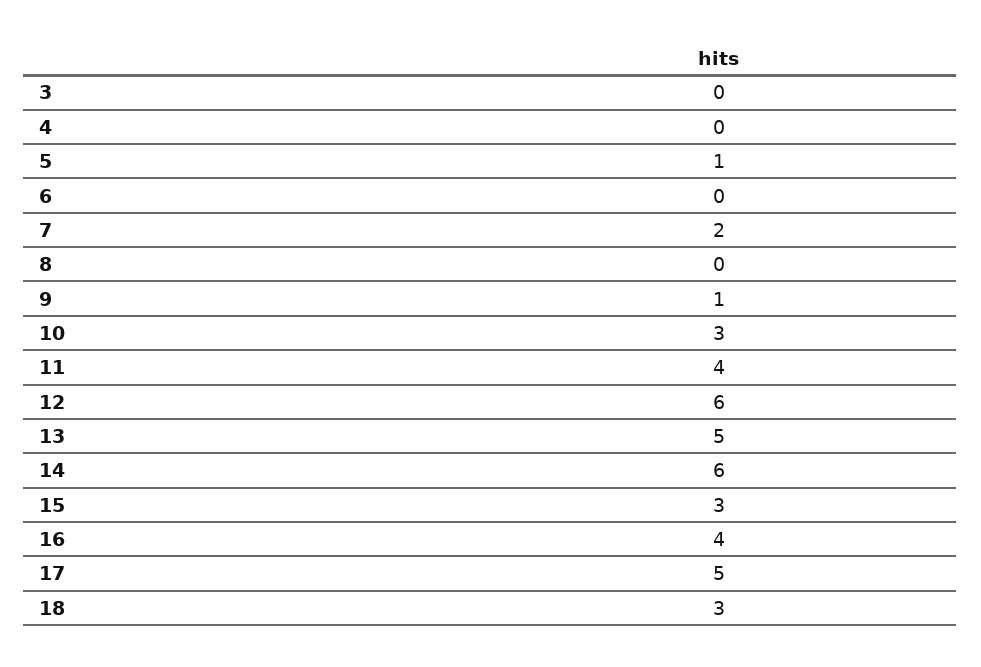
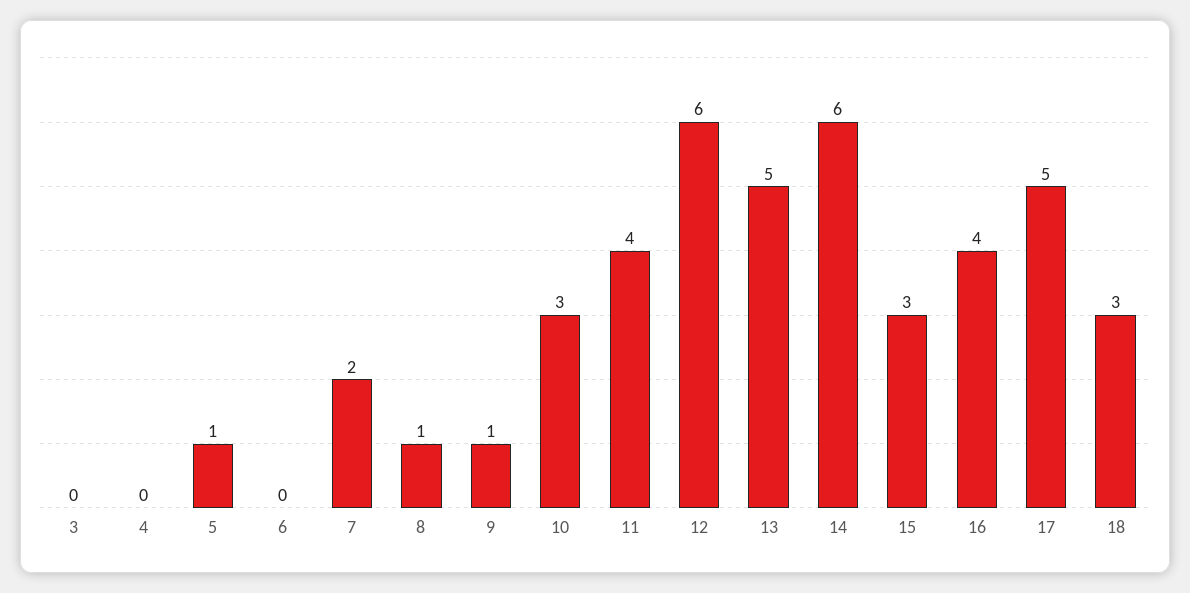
8: 0 -> 1

